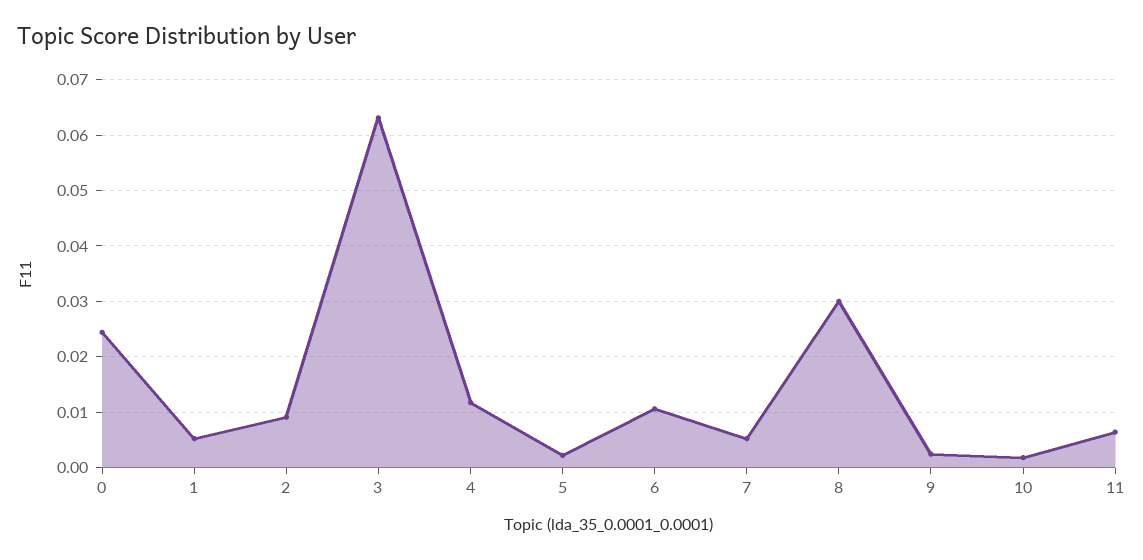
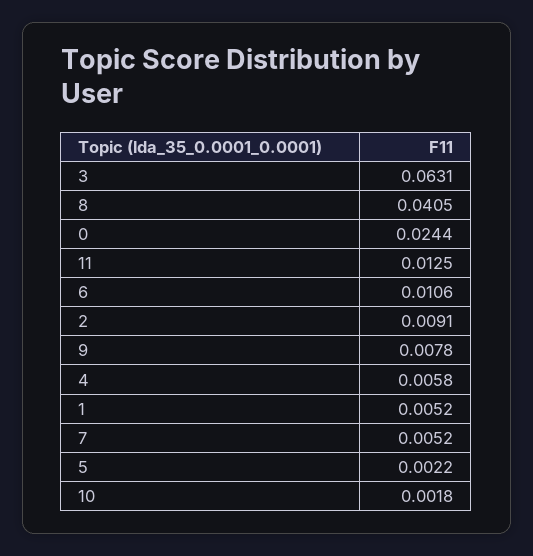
4: 0.012 -> 0.0058
8: 0.03 -> 0.0405
9: 0.002 -> 0.0078
11: 0.006 -> 0.0125

